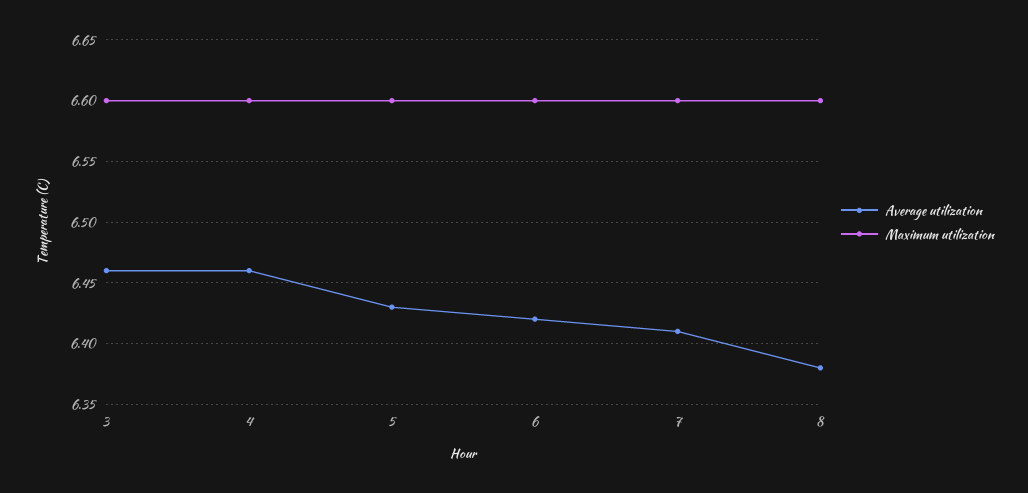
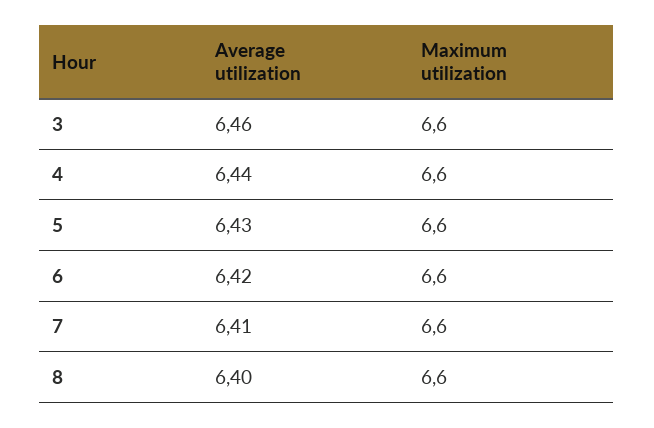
Average utilization, 4: 6.46 -> 6.44
Average utilization, 8: 6.38 -> 6.4

